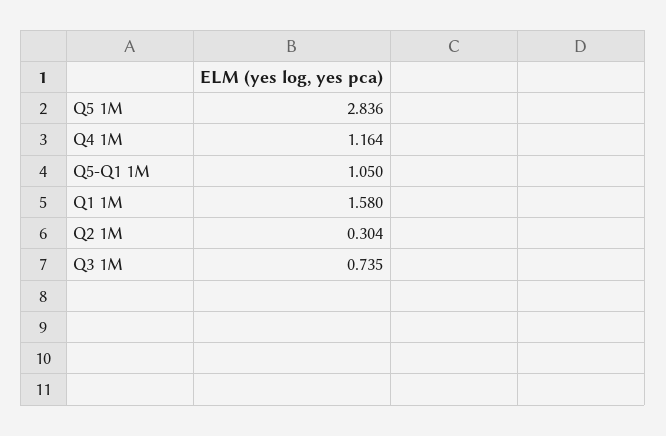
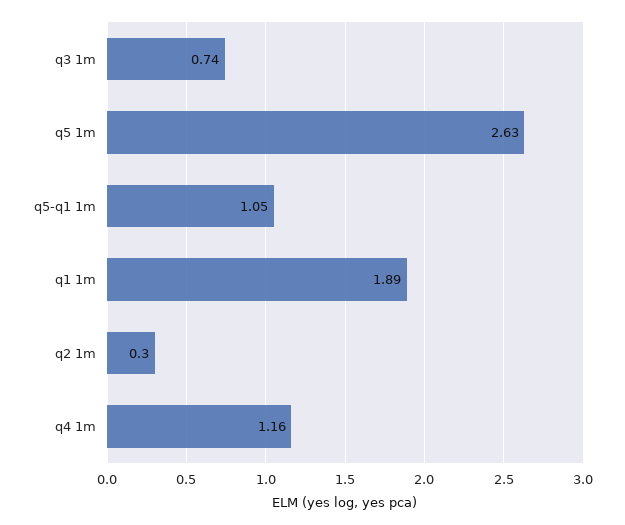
Q5 1M: 2.836 -> 2.63
Q1 1M: 1.58 -> 1.89

